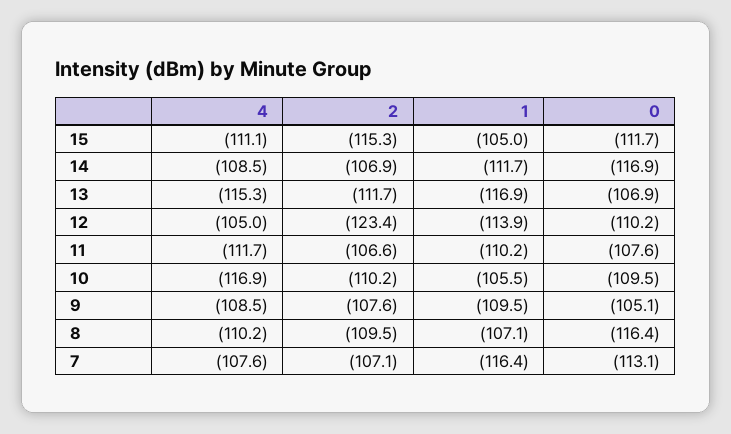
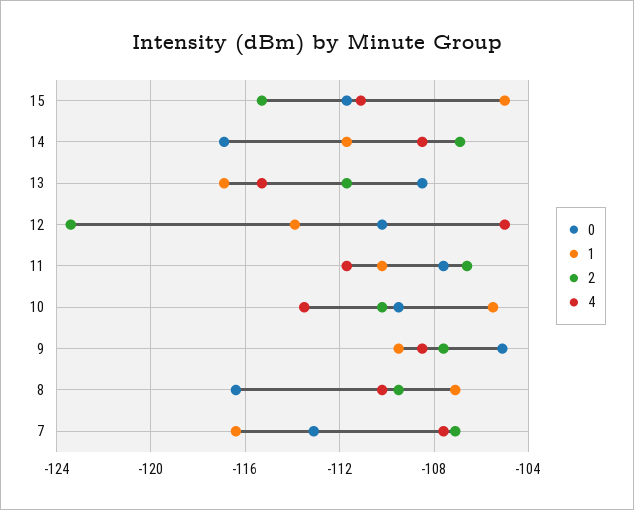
0, 13: -106.9 -> -108.5
4, 10: -116.9 -> -113.5

